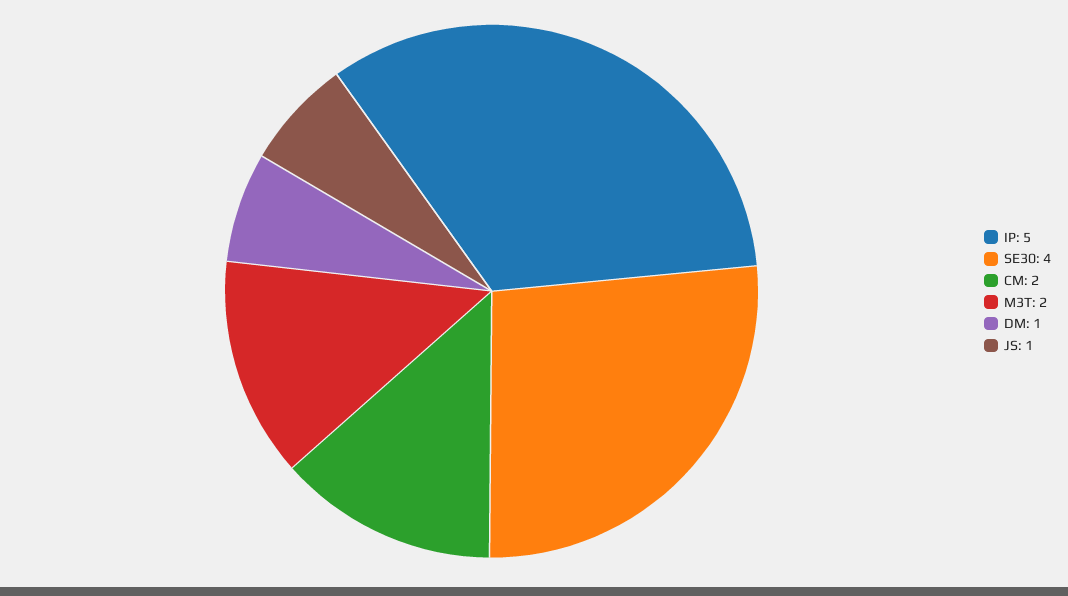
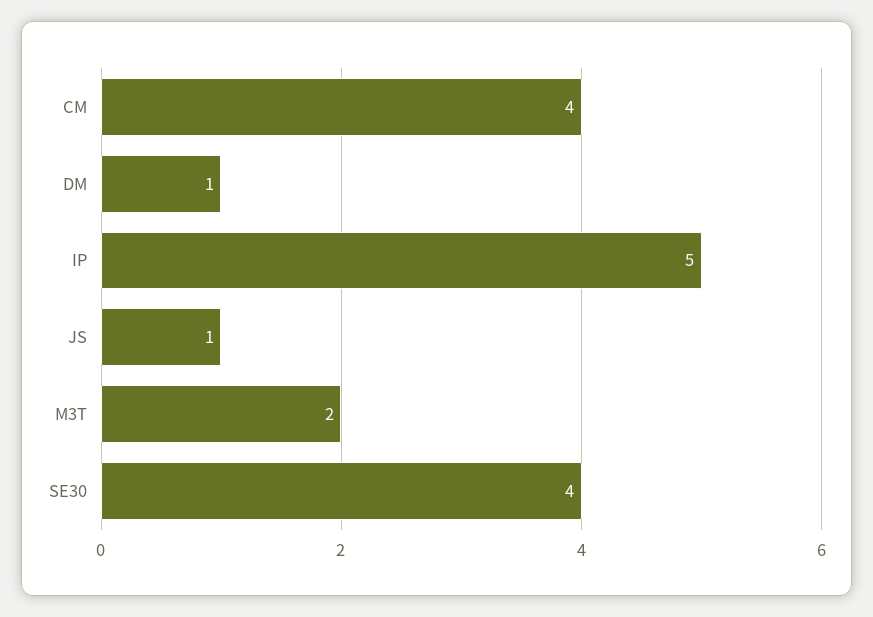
CM: 2 -> 4

